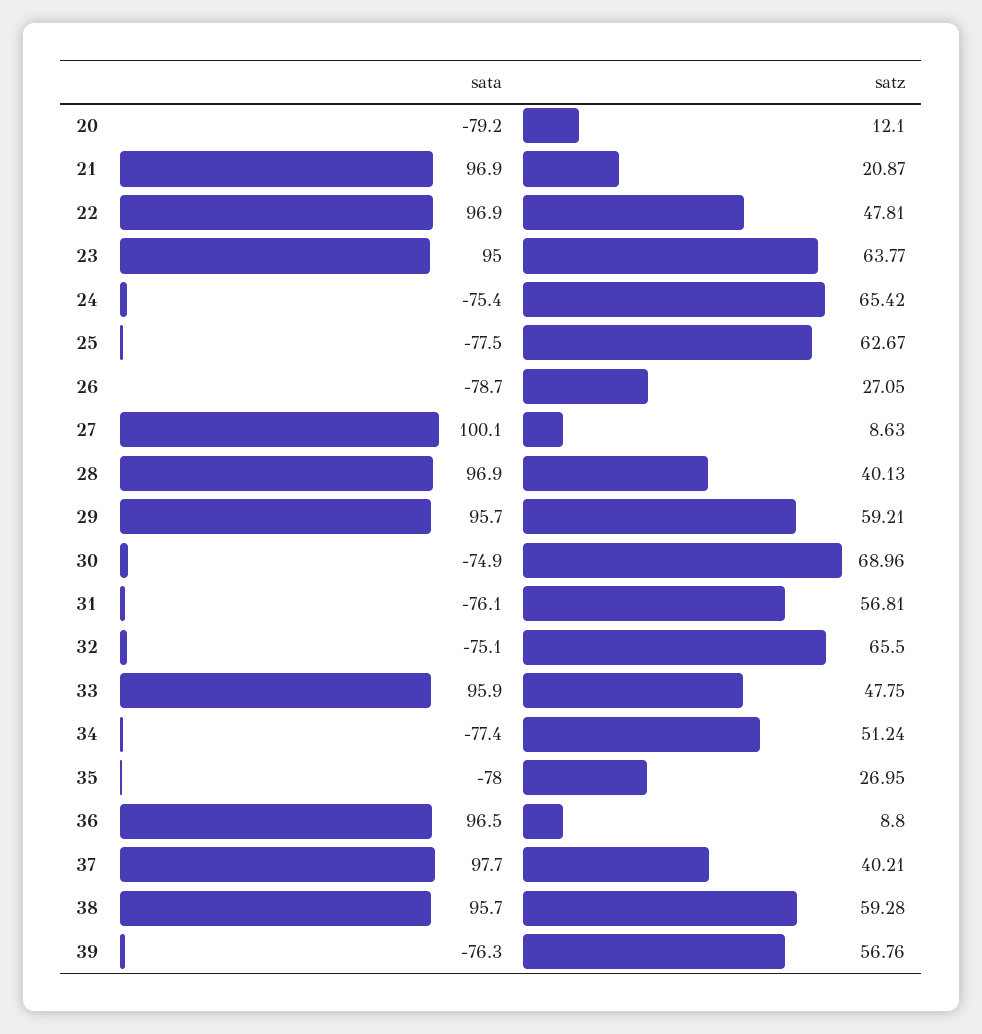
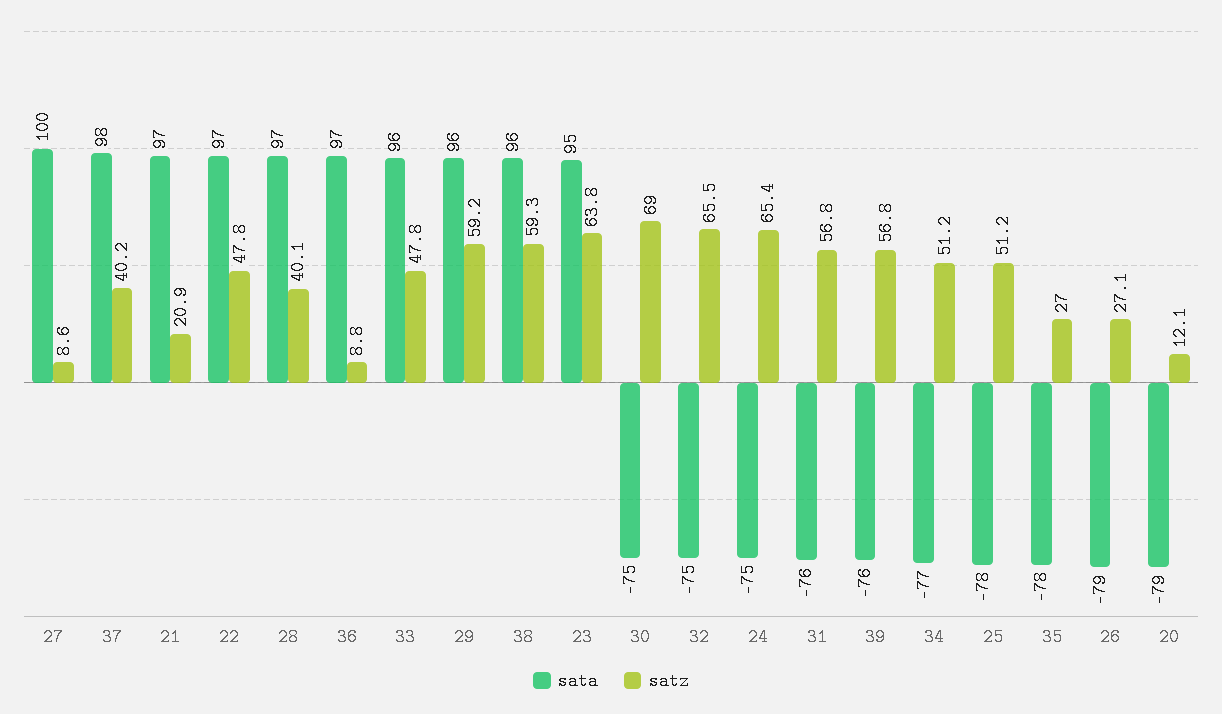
satz, 25: 62.67 -> 51.2

